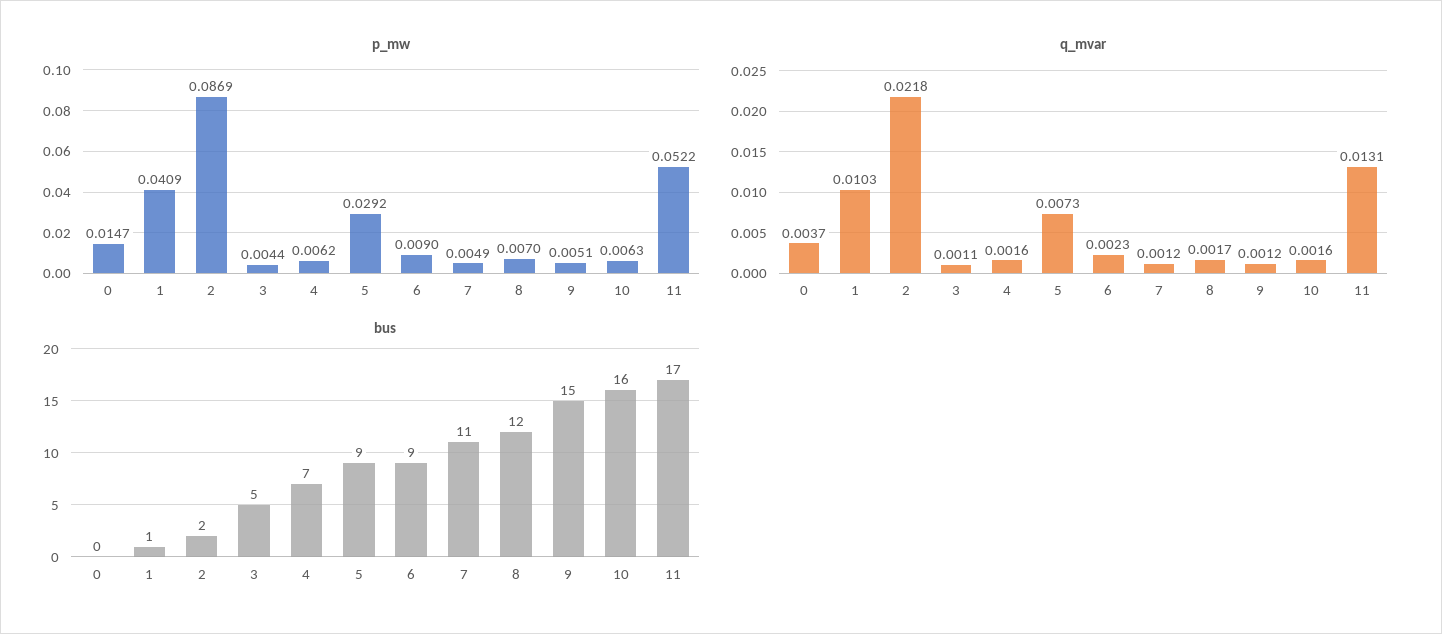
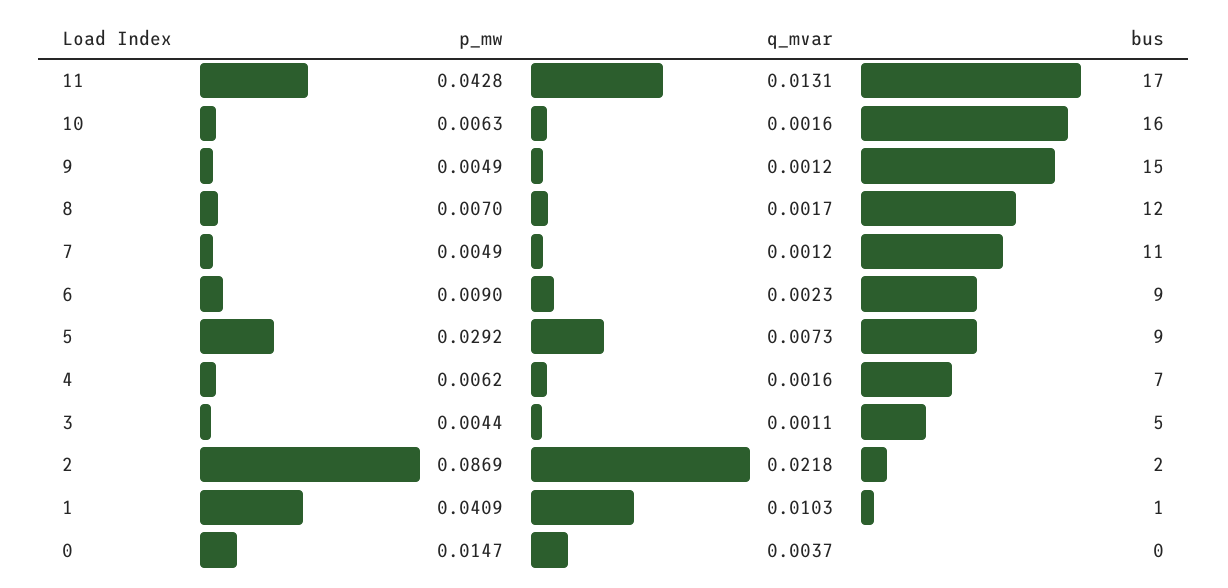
p_mw, 9: 0.0051 -> 0.0049
p_mw, 11: 0.0522 -> 0.0428

